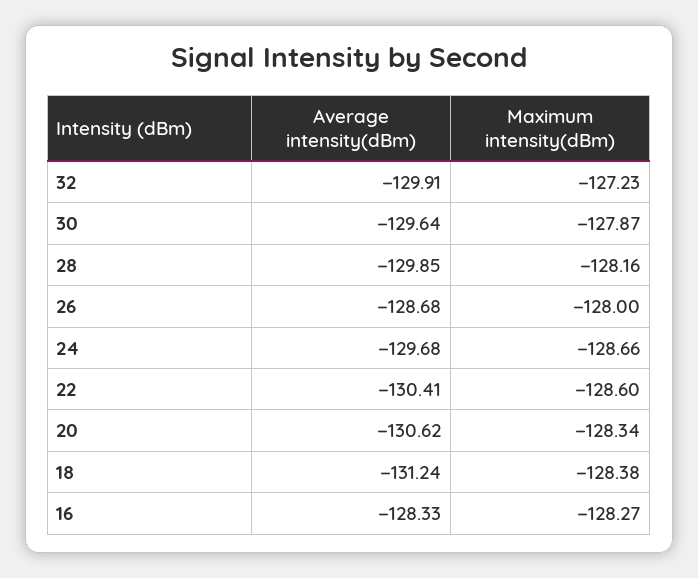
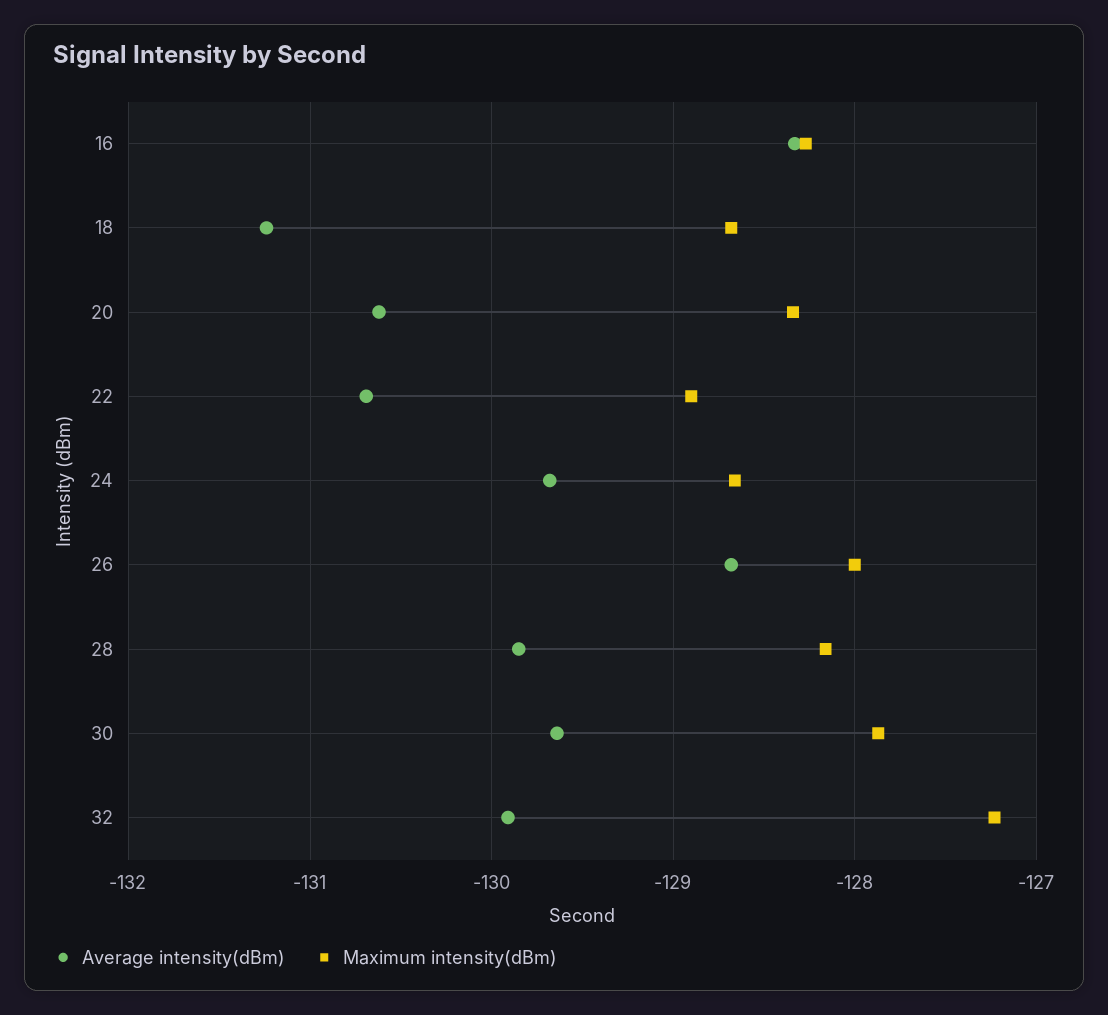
Average intensity(dBm), 22: -130.41 -> -130.7
Maximum intensity(dBm), 22: -128.6 -> -128.9
Maximum intensity(dBm), 18: -128.38 -> -128.7

